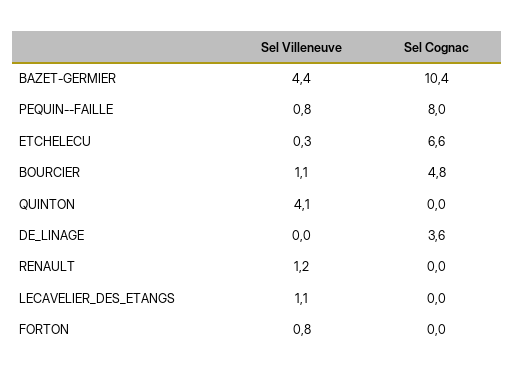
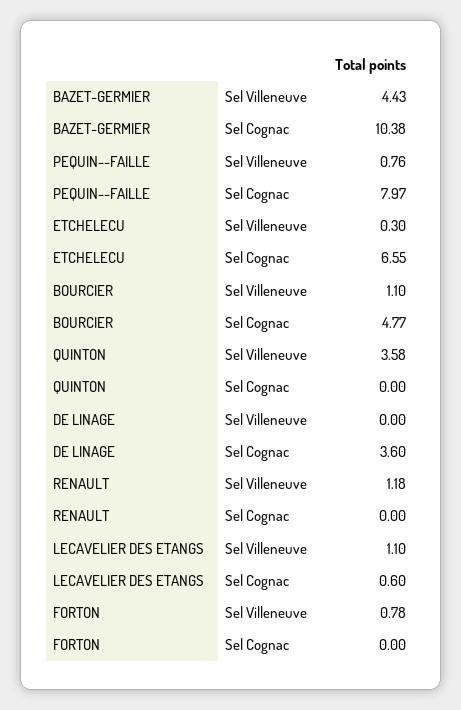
Sel Villeneuve, QUINTON: 4.1 -> 3.58
Sel Cognac, LECAVELIER_DES_ETANGS: 0 -> 0.6

